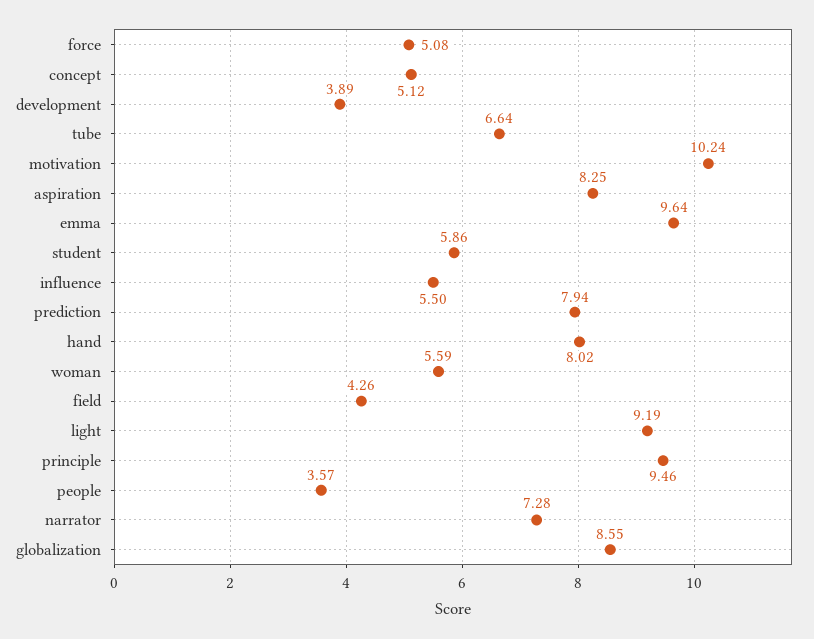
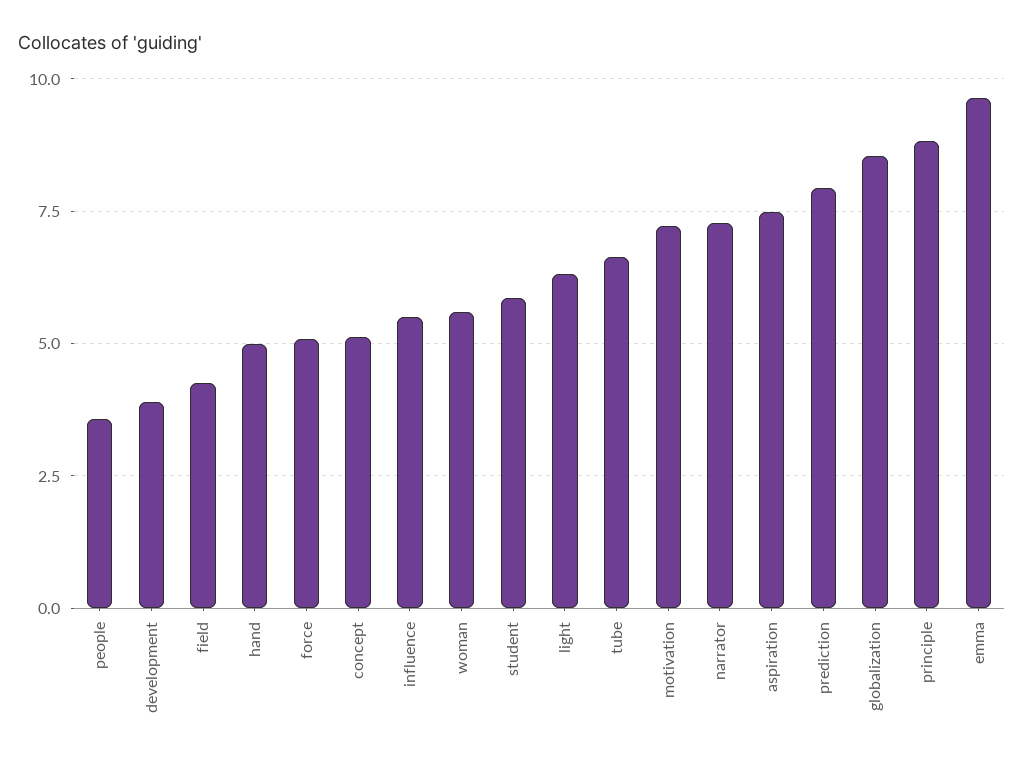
motivation: 10.24 -> 7.25
aspiration: 8.25 -> 7.5
hand: 8.02 -> 5
light: 9.19 -> 6.25
principle: 9.46 -> 8.75

